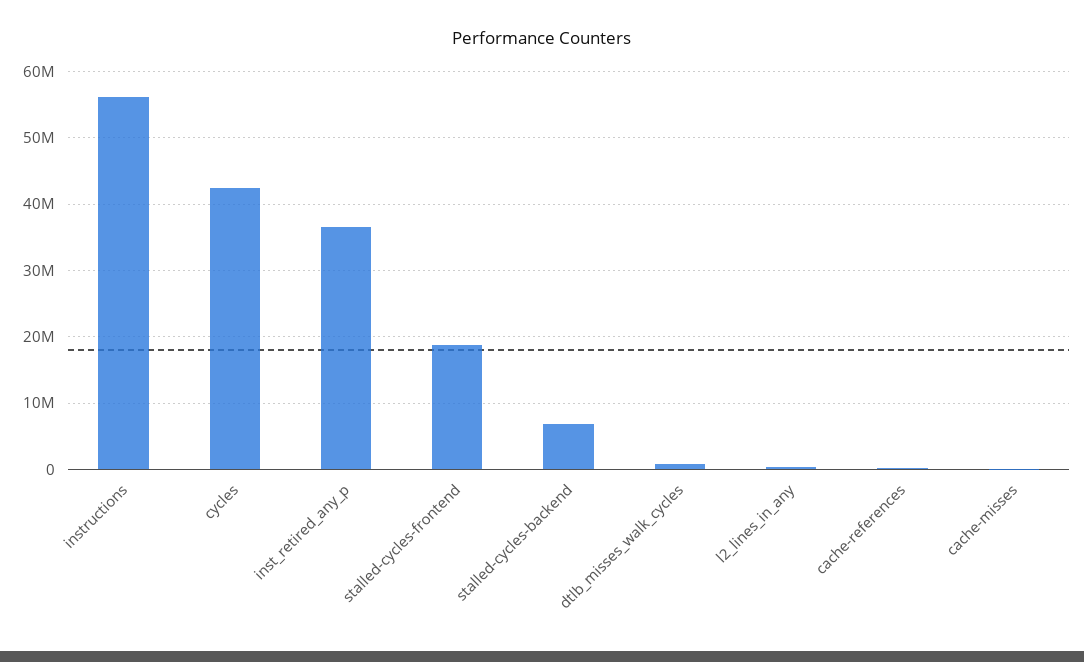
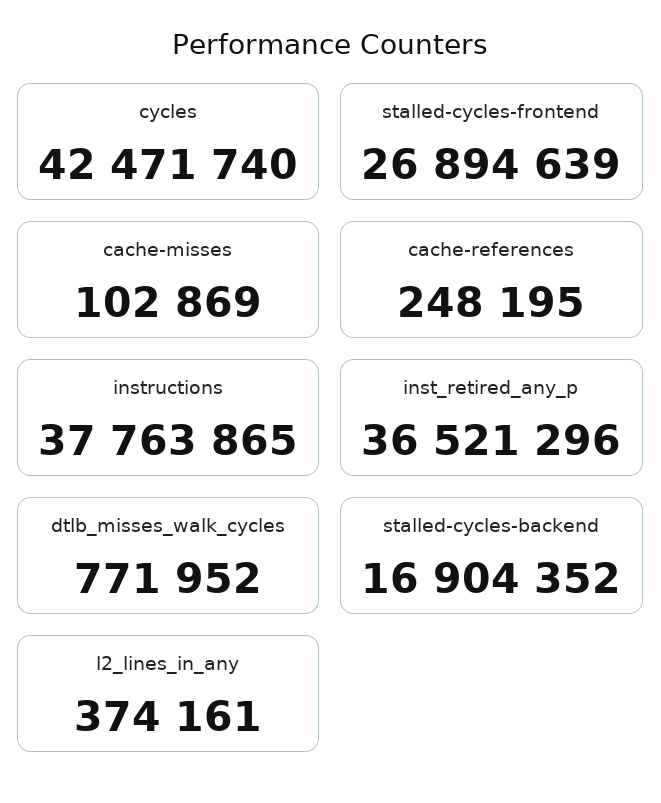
instructions: 56000000 -> 37763865
stalled-cycles-frontend: 19000000 -> 26894639
stalled-cycles-backend: 7000000 -> 16904352

